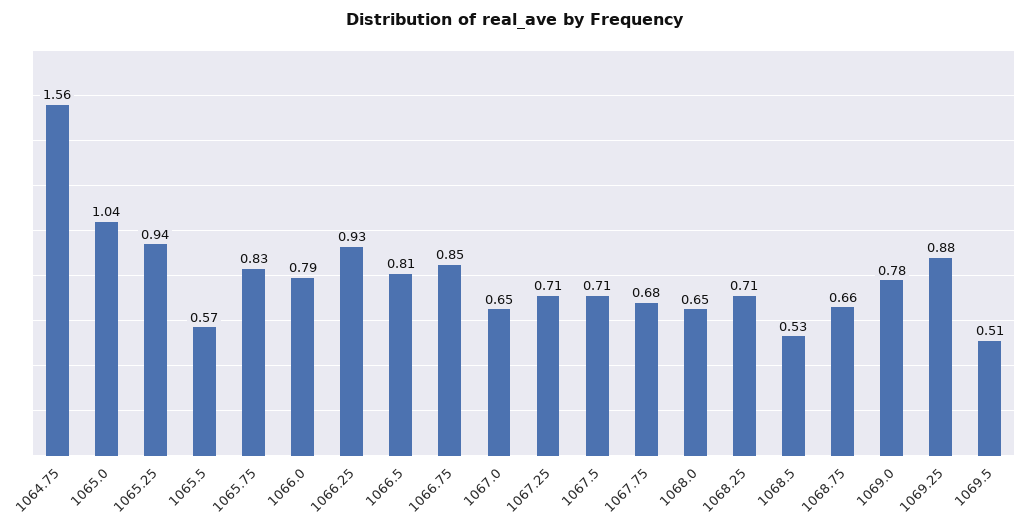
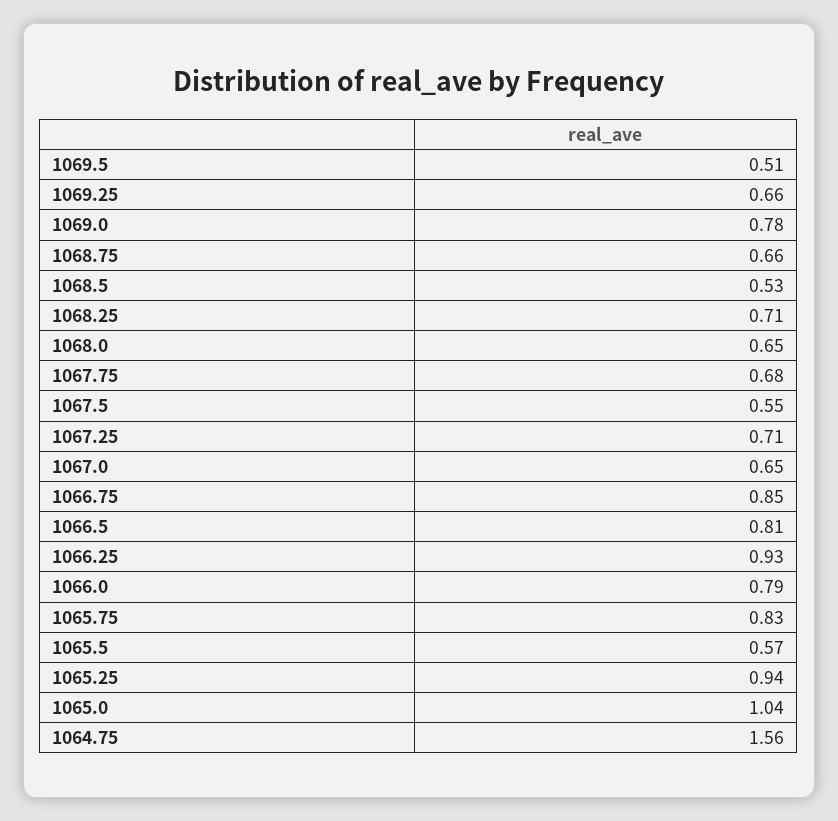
1067.5: 0.71 -> 0.55
1069.25: 0.88 -> 0.66

